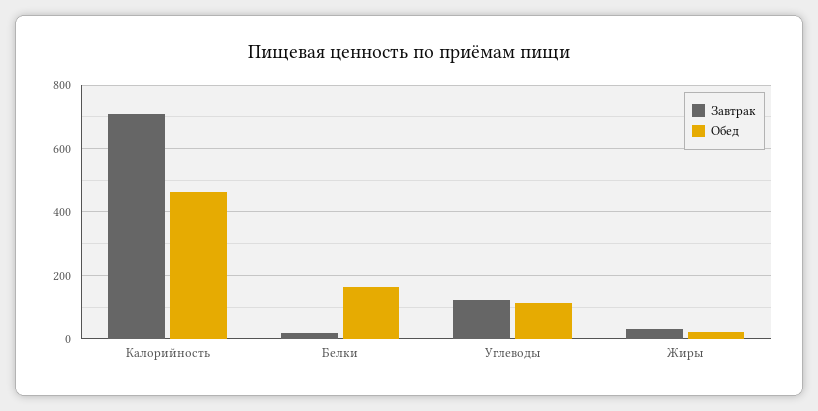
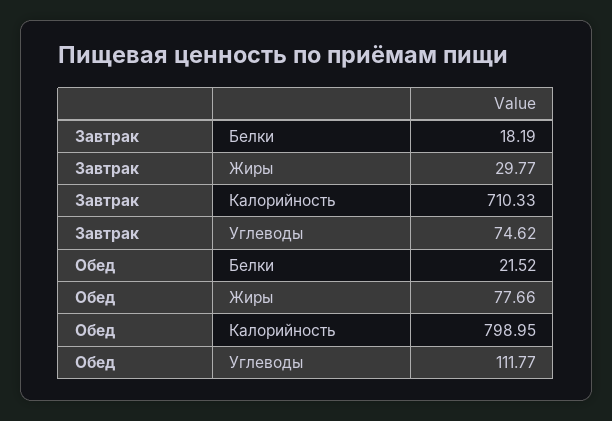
Обед, Калорийность: 460 -> 798.95
Обед, Белки: 160 -> 21.52
Завтрак, Углеводы: 120 -> 74.62
Обед, Жиры: 20 -> 77.66

